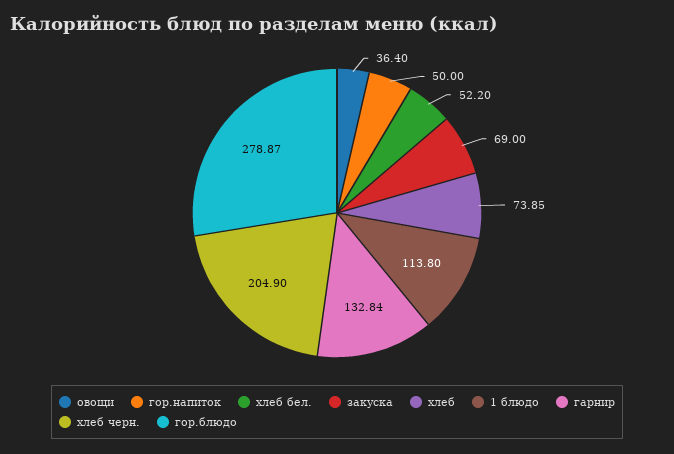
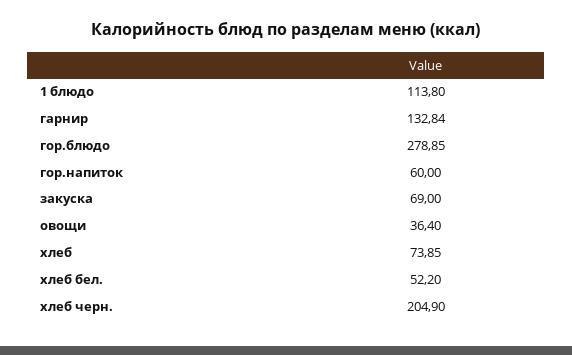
гор.напиток: 50 -> 60
гор.блюдо: 278.87 -> 278.85

